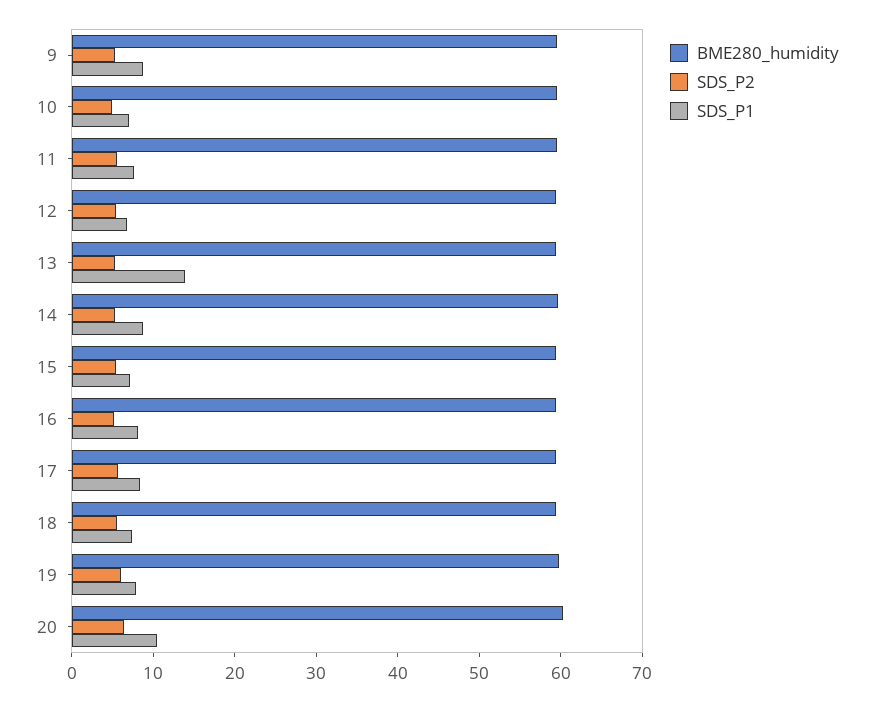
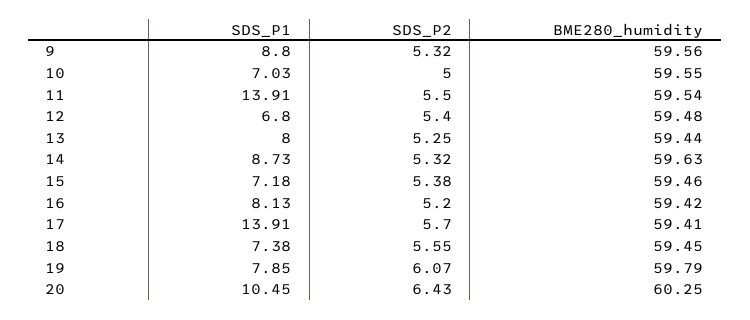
SDS_P1, 11: 8 -> 13.91
SDS_P1, 13: 14 -> 8
SDS_P1, 17: 8 -> 13.91

